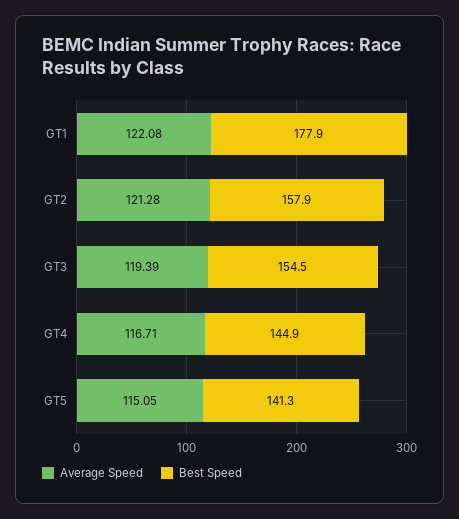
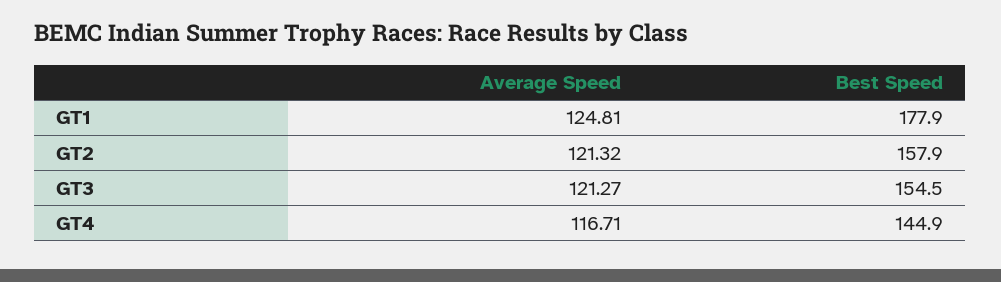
Average Speed, GT1: 122.08 -> 124.81
Average Speed, GT2: 121.28 -> 121.32
Average Speed, GT3: 119.39 -> 121.27
Average Speed, GT5: 115.05 -> none
Best Speed, GT5: 141.3 -> none

